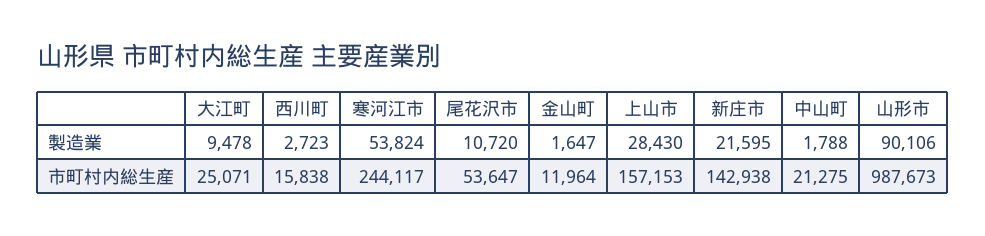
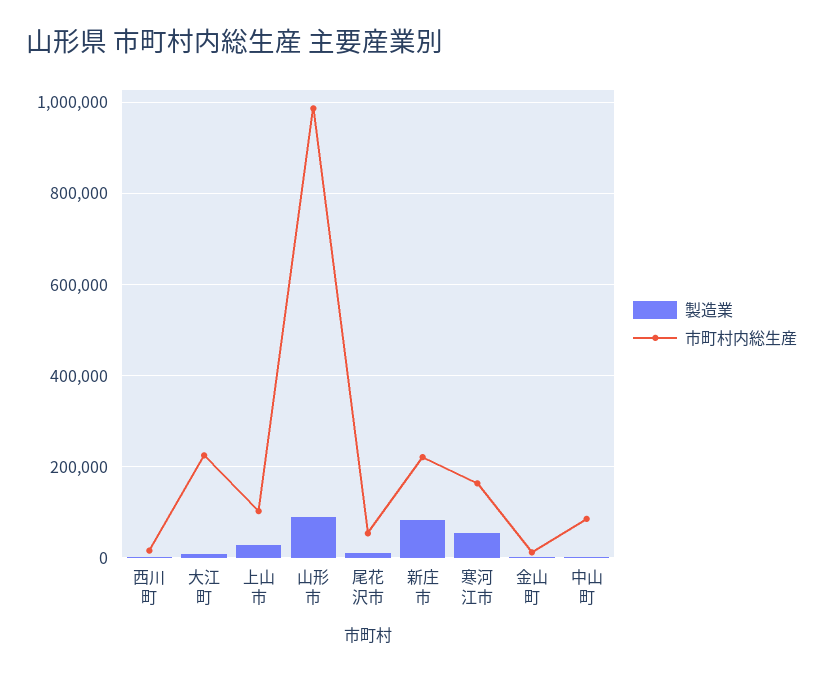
製造業, 新庄市: 21595 -> 80000
市町村内総生産, 大江町: 25071 -> 220000
市町村内総生産, 寒河江市: 244117 -> 160000
市町村内総生産, 上山市: 157153 -> 100000
市町村内総生産, 新庄市: 142938 -> 220000
市町村内総生産, 中山町: 21275 -> 80000

